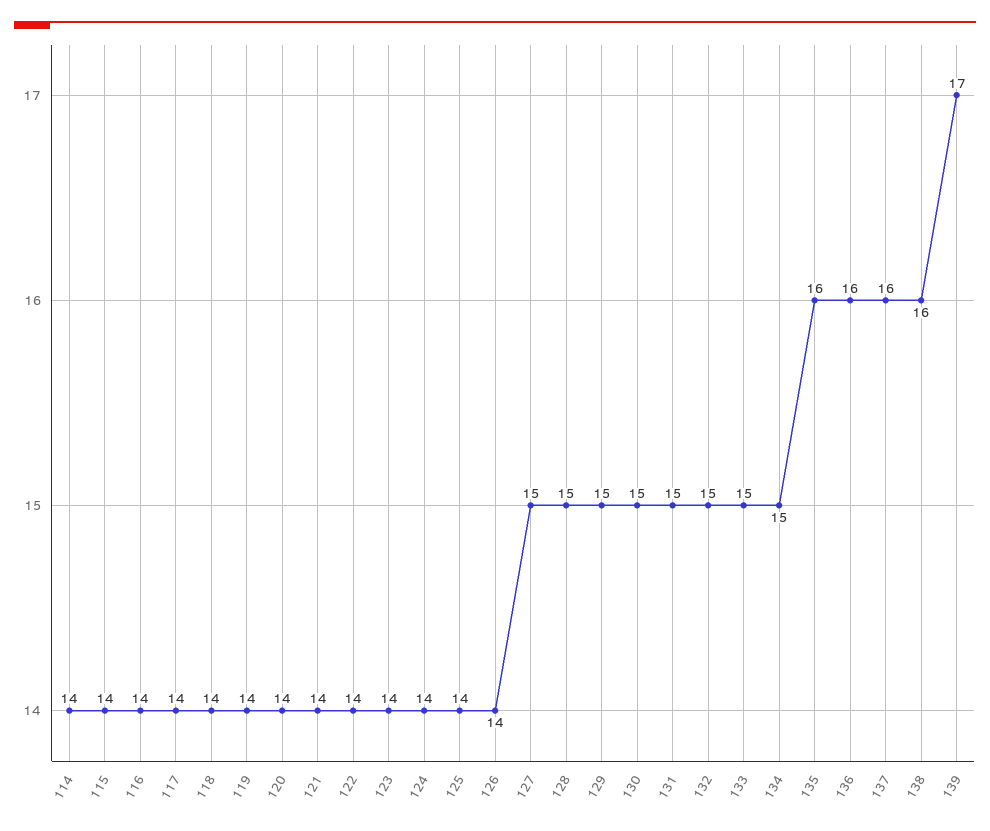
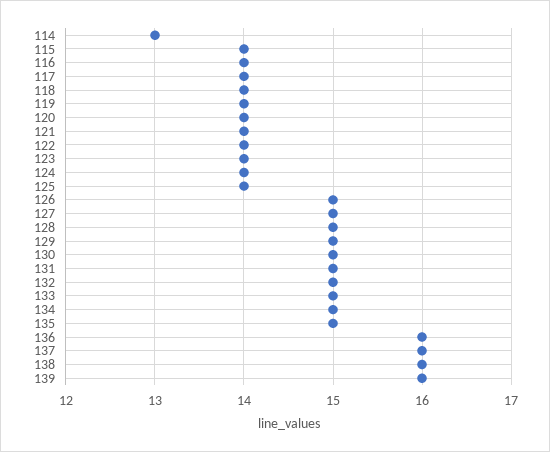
114: 14 -> 13
126: 14 -> 15
135: 16 -> 15
139: 17 -> 16

